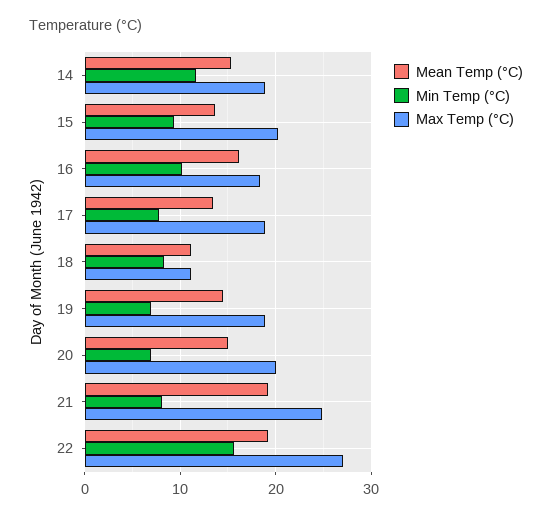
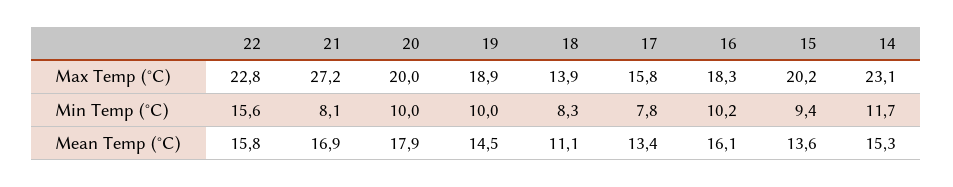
Max Temp (°C), 14: 19 -> 23.1
Max Temp (°C), 17: 19 -> 15.8
Max Temp (°C), 18: 11 -> 13.9
Min Temp (°C), 19: 7 -> 10
Mean Temp (°C), 20: 15 -> 17.9
Min Temp (°C), 20: 7 -> 10
Mean Temp (°C), 21: 19 -> 16.9
Max Temp (°C), 21: 25 -> 27.2
Mean Temp (°C), 22: 19 -> 15.8
Max Temp (°C), 22: 27 -> 22.8

